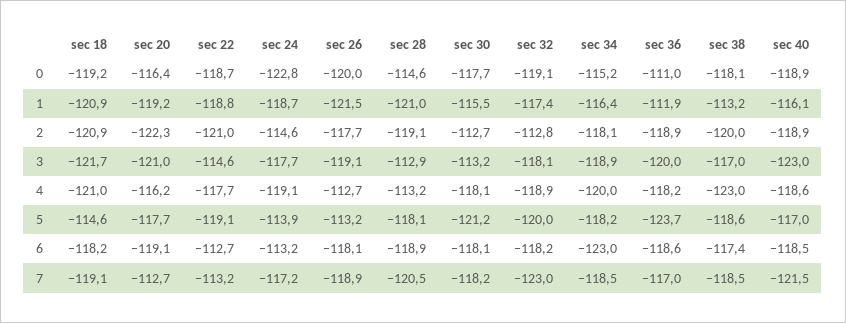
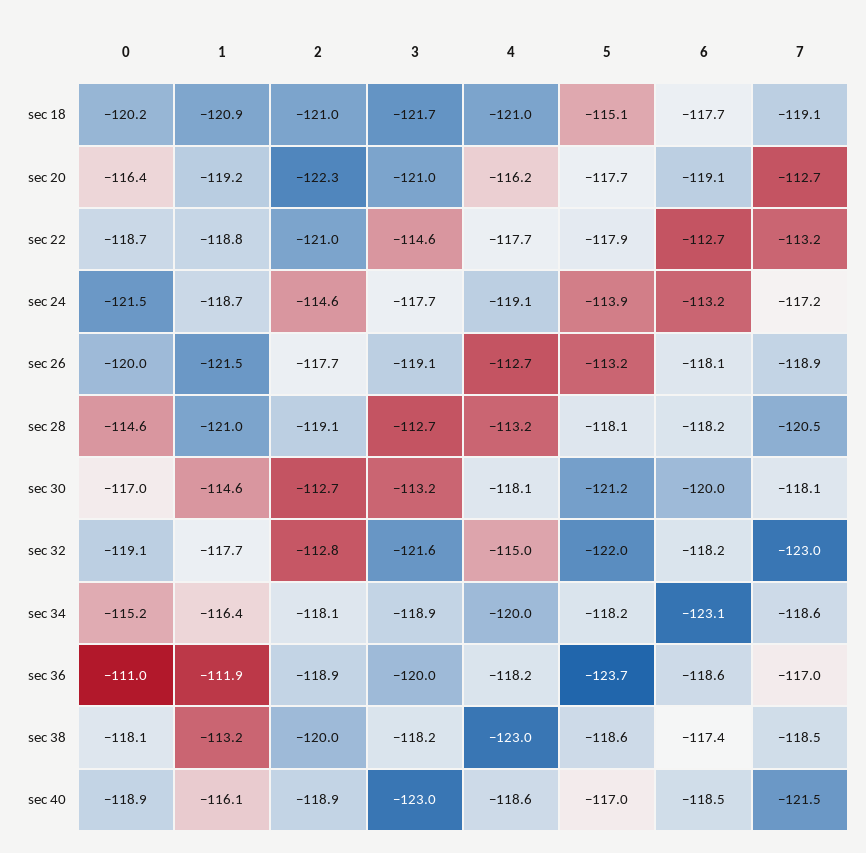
sec 18, 0: -119.2 -> -120.2
sec 24, 0: -122.8 -> -121.5
sec 30, 0: -117.7 -> -117
sec 30, 1: -115.5 -> -114.6
sec 32, 1: -117.4 -> -117.7
sec 18, 2: -120.9 -> -121
sec 28, 3: -112.9 -> -112.7
sec 32, 3: -118.1 -> -121.6
sec 38, 3: -117 -> -118.2
sec 32, 4: -118.9 -> -115
sec 18, 5: -114.6 -> -115.1
sec 22, 5: -119.1 -> -117.9
sec 32, 5: -120 -> -122
sec 18, 6: -118.2 -> -117.7
sec 28, 6: -118.9 -> -118.2
sec 30, 6: -118.1 -> -120
sec 34, 6: -123 -> -123.1
sec 30, 7: -118.2 -> -118.1
sec 34, 7: -118.5 -> -118.6

